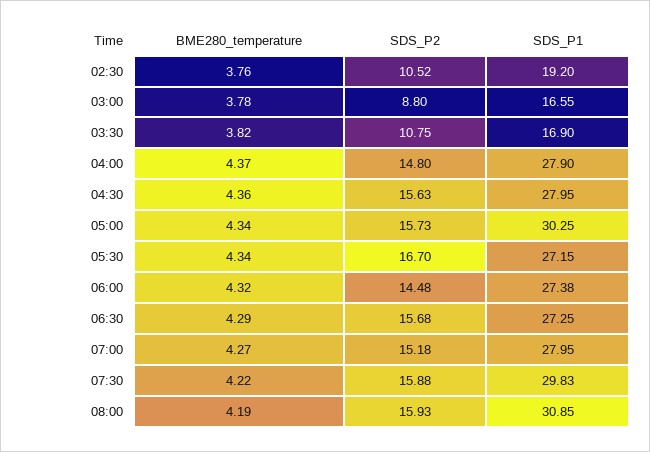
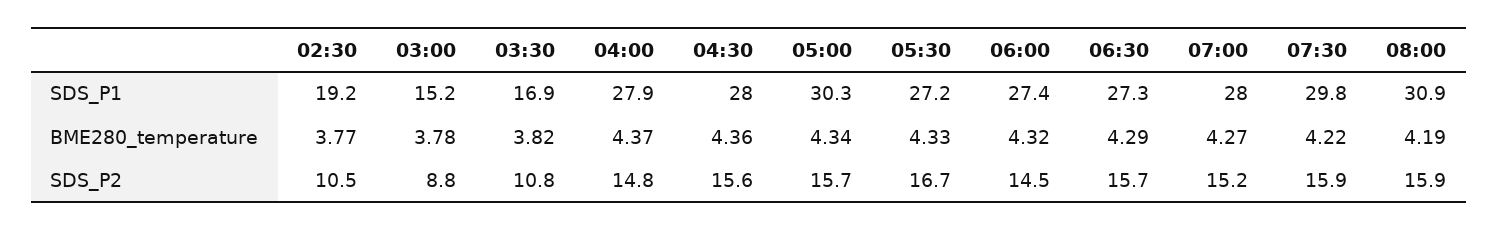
BME280_temperature, 02:30: 3.76 -> 3.77
SDS_P1, 03:00: 16.55 -> 15.2
BME280_temperature, 05:30: 4.34 -> 4.33

